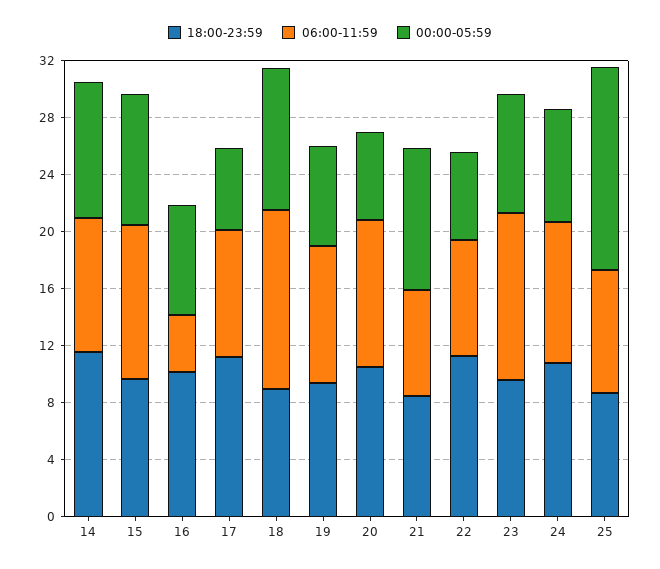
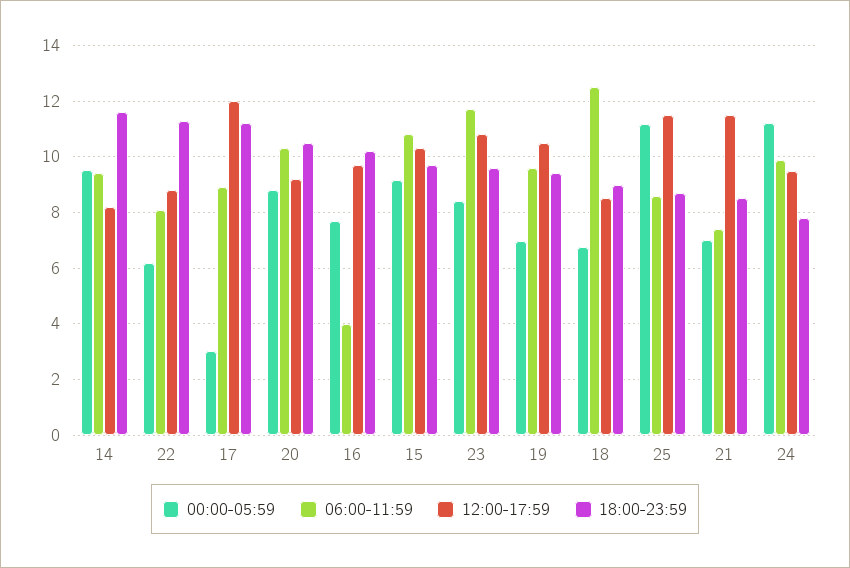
00:00-05:59, 17: 6 -> 3
00:00-05:59, 18: 10 -> 6.75
00:00-05:59, 20: 6 -> 8.75
00:00-05:59, 21: 10 -> 7
18:00-23:59, 24: 11 -> 7.75
00:00-05:59, 24: 8 -> 11.25
00:00-05:59, 25: 14 -> 11.25
12:00-17:59, 14: none -> 8.25
12:00-17:59, 22: none -> 8.75
12:00-17:59, 17: none -> 12
12:00-17:59, 20: none -> 9.25
12:00-17:59, 16: none -> 9.75
12:00-17:59, 15: none -> 10.25
12:00-17:59, 23: none -> 10.75
12:00-17:59, 19: none -> 10.5
12:00-17:59, 18: none -> 8.5
12:00-17:59, 25: none -> 11.5
12:00-17:59, 21: none -> 11.5
12:00-17:59, 24: none -> 9.5

